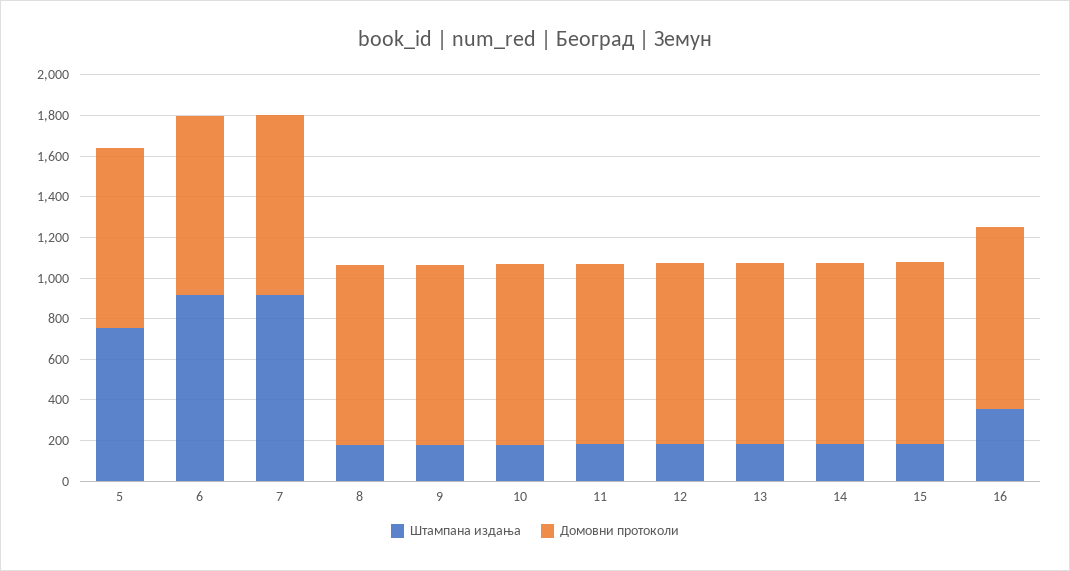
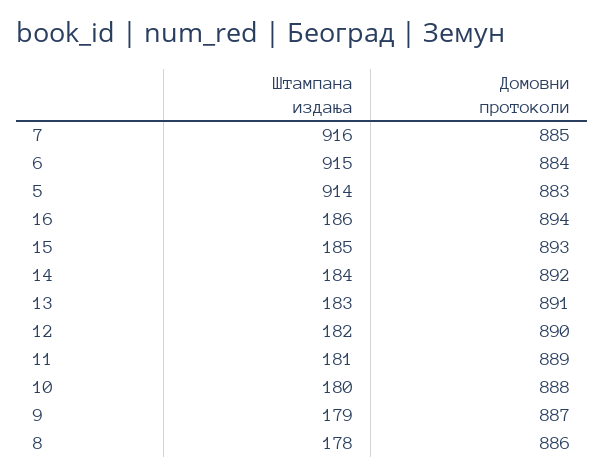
Штампана издања, 5: 750 -> 914
Штампана издања, 16: 350 -> 186

